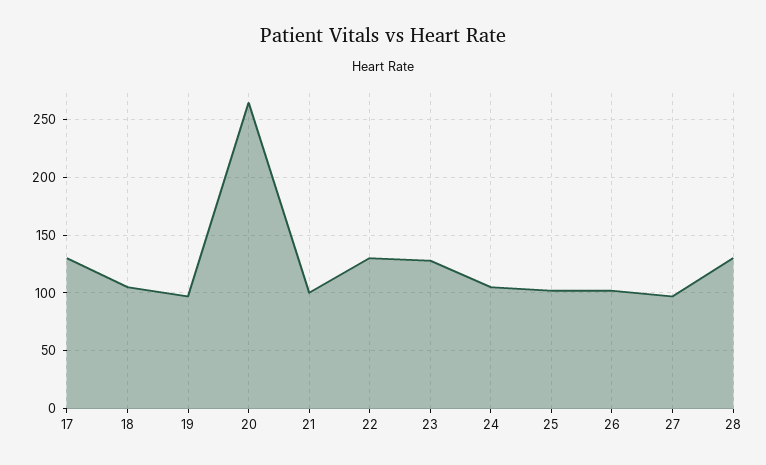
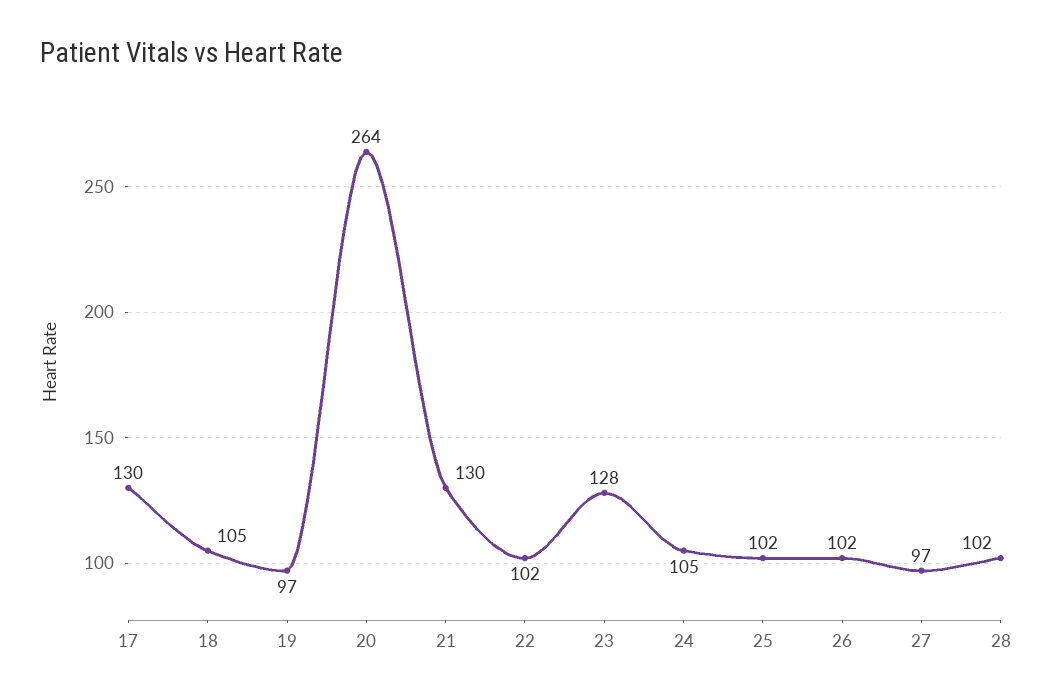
21: 100 -> 130
22: 130 -> 102
28: 130 -> 102

